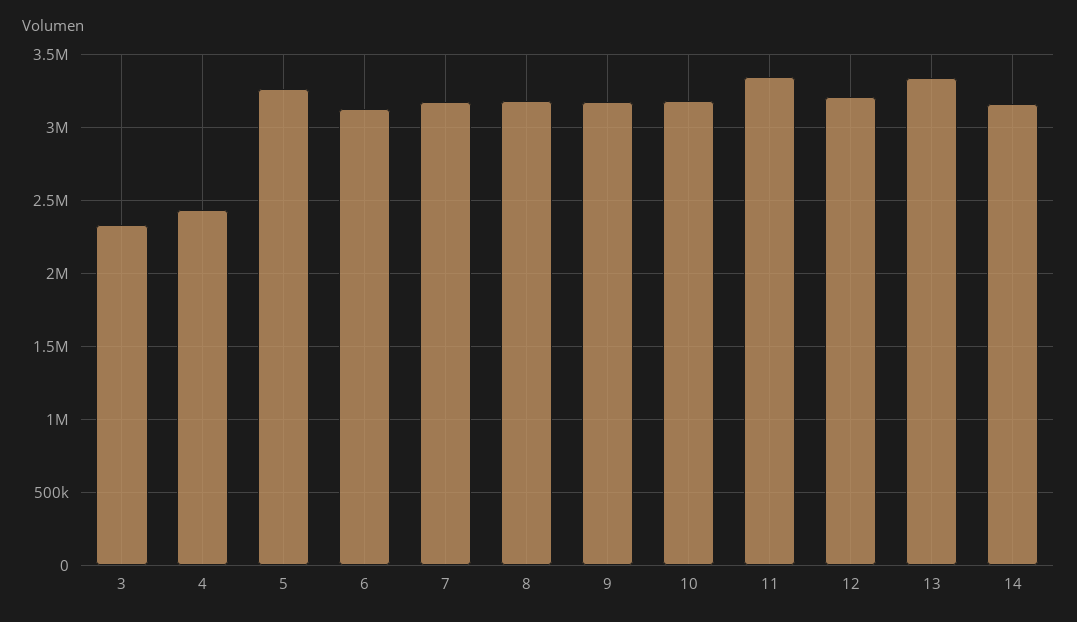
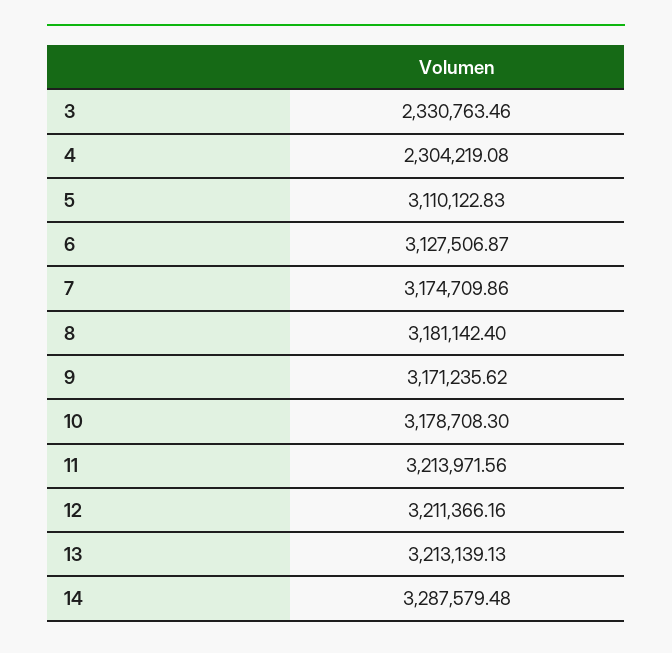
4: 2450000 -> 2304219.08
5: 3250000 -> 3110122.83
11: 3350000 -> 3213971.56
13: 3350000 -> 3213139.13
14: 3150000 -> 3287579.48

